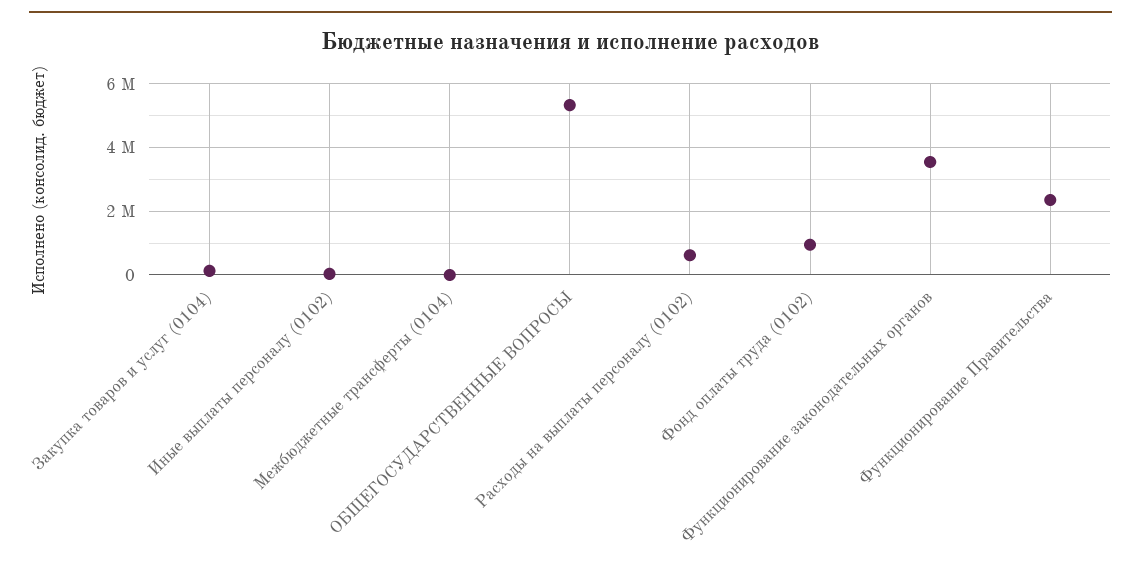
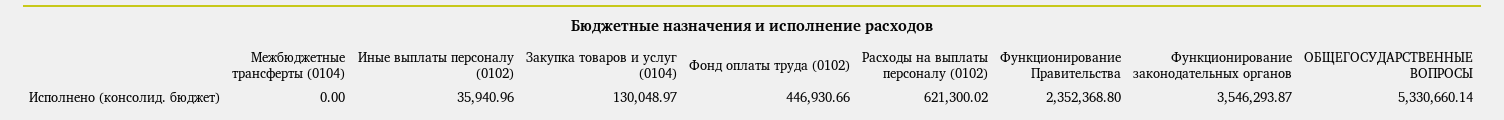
Фонд оплаты труда (0102): 1000000 -> 446930.66

